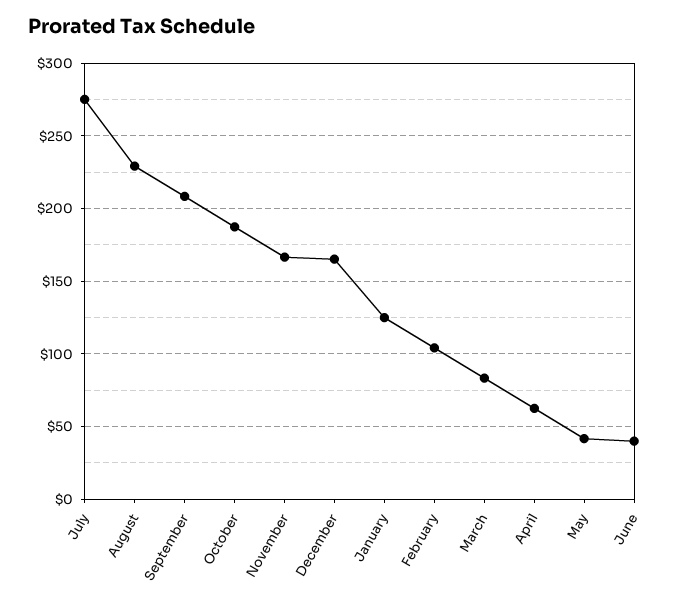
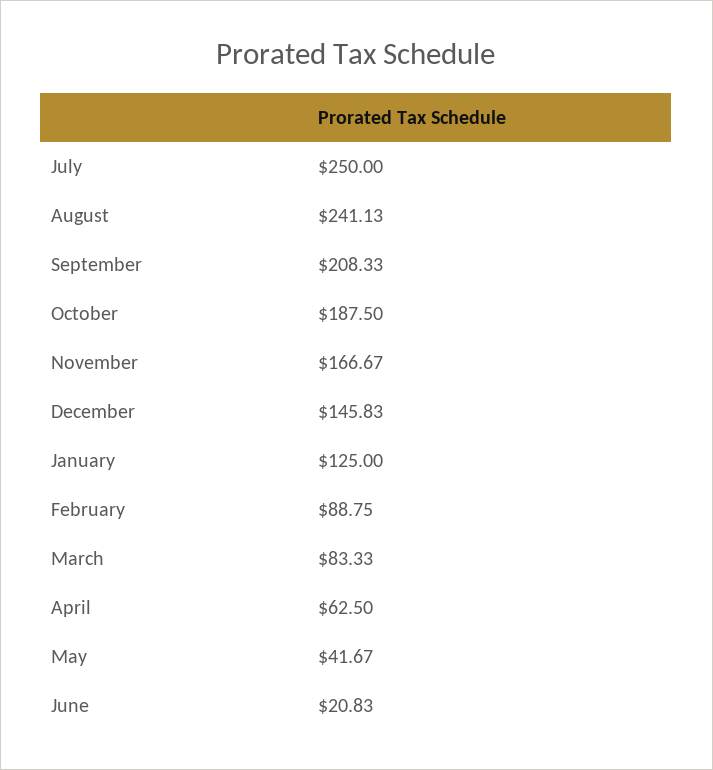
July: 275 -> 250
August: 230 -> 241.13
December: 165 -> 145.83
February: 105 -> 88.75
June: 40 -> 20.83

